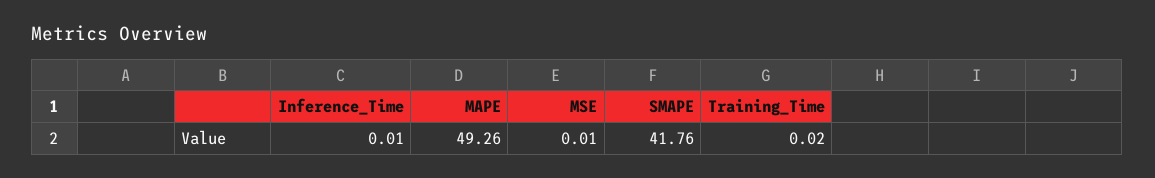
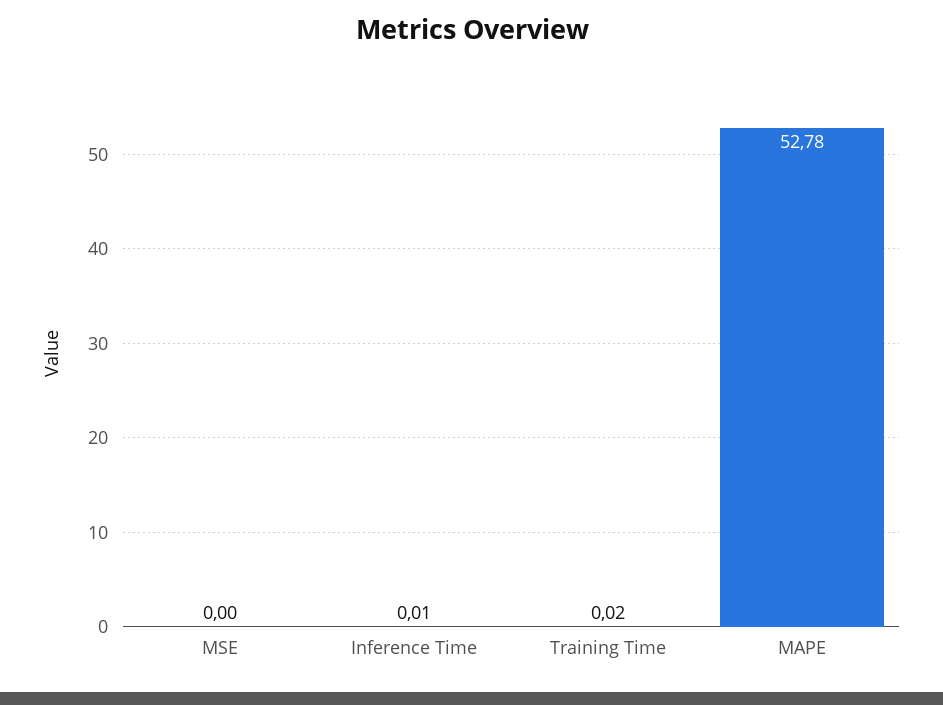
MAPE: 49.26 -> 52.78
MSE: 0.01 -> 0
SMAPE: 41.76 -> none

